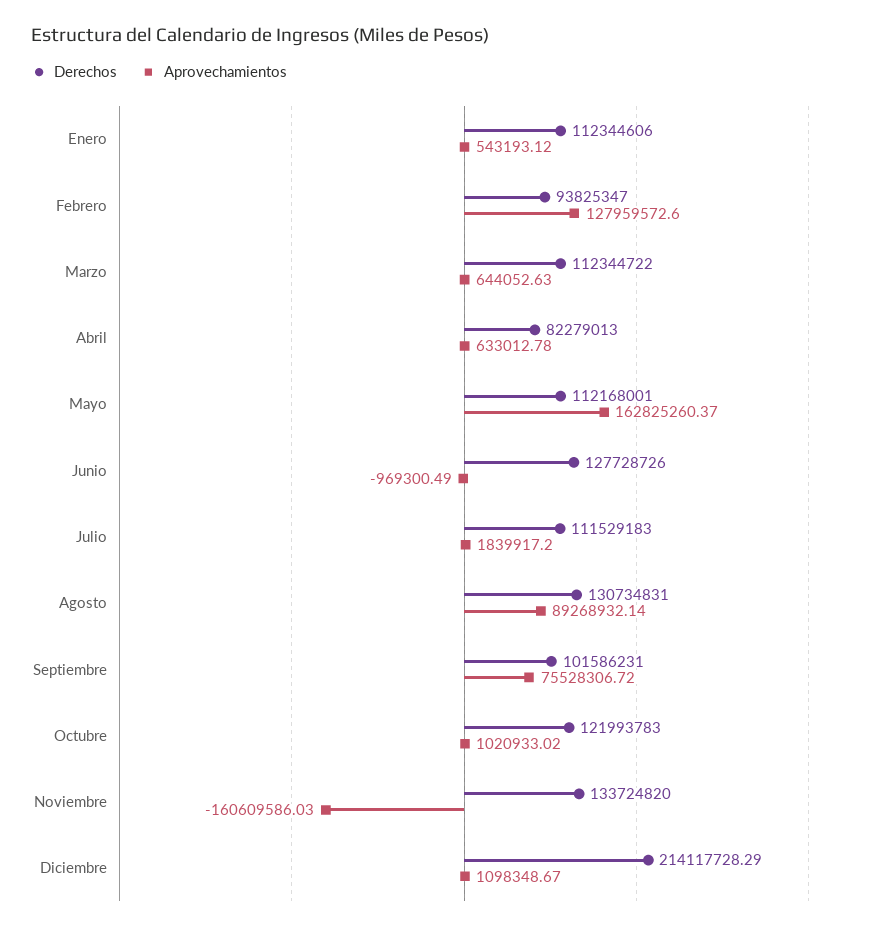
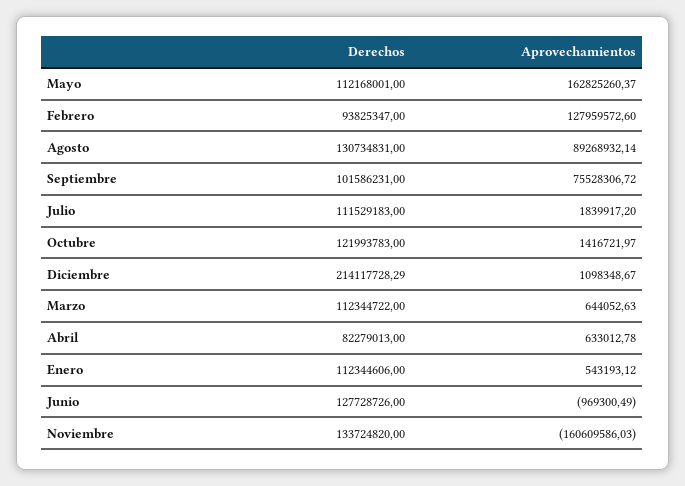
Aprovechamientos, Octubre: 1020933.02 -> 1416721.97

